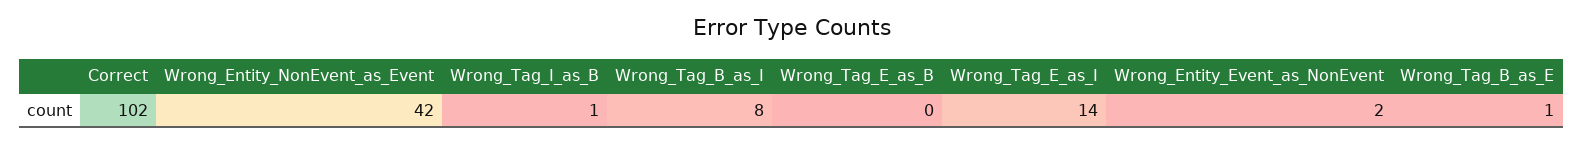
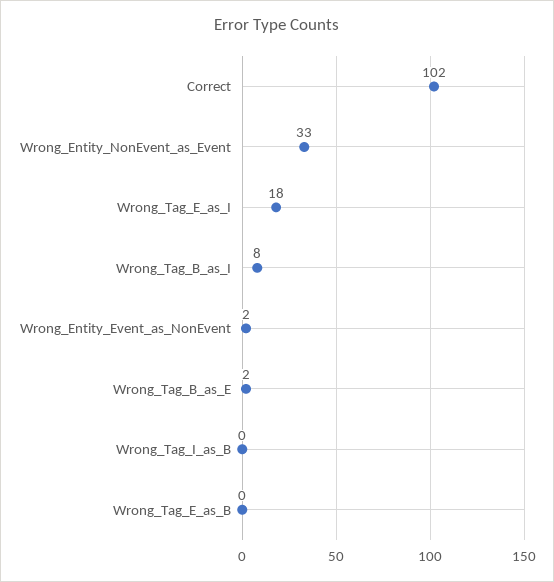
Wrong_Entity_NonEvent_as_Event: 42 -> 33
Wrong_Tag_I_as_B: 1 -> 0
Wrong_Tag_E_as_I: 14 -> 18
Wrong_Tag_B_as_E: 1 -> 2

